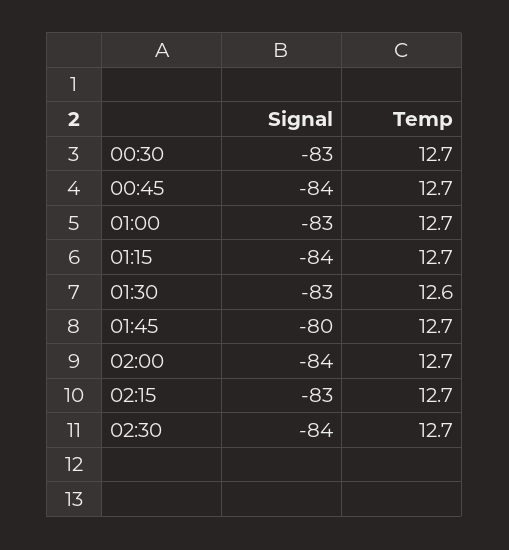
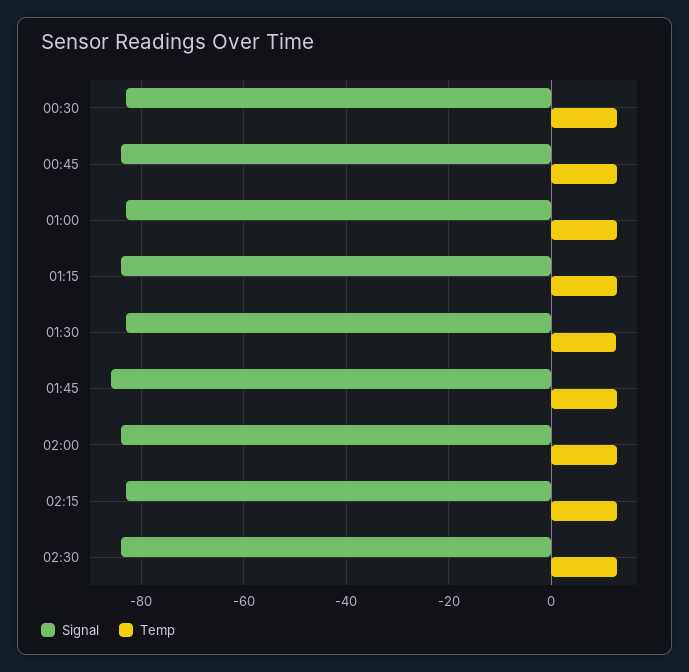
Signal, 01:45: -80 -> -86

